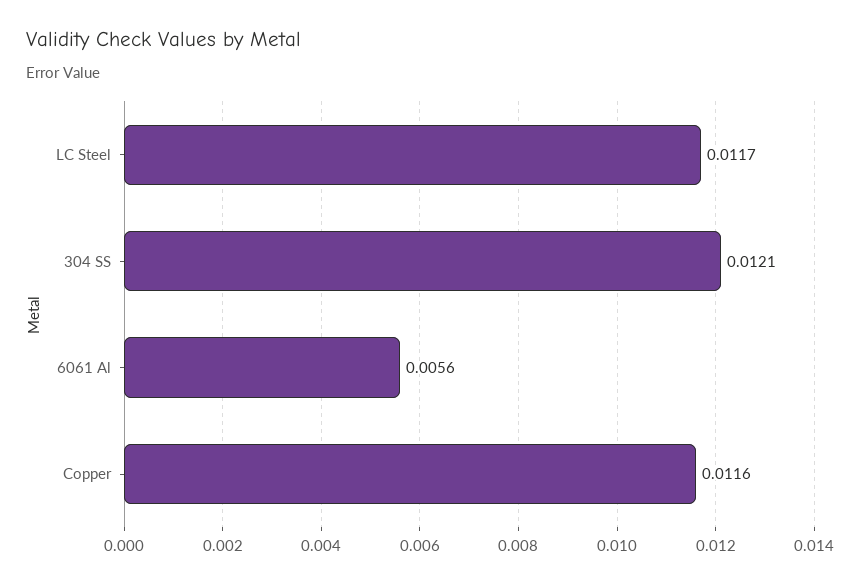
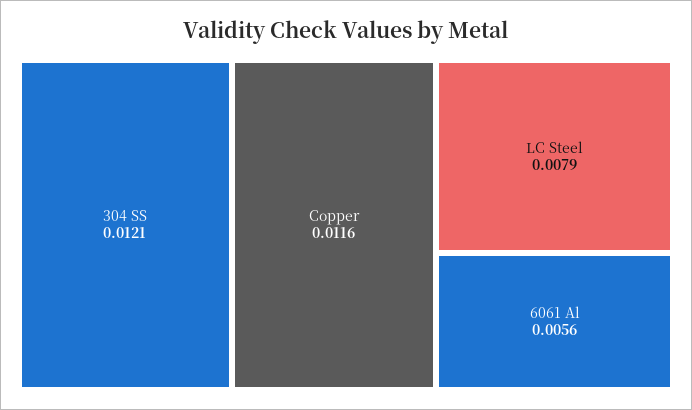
LC Steel: 0.0117 -> 0.0079

